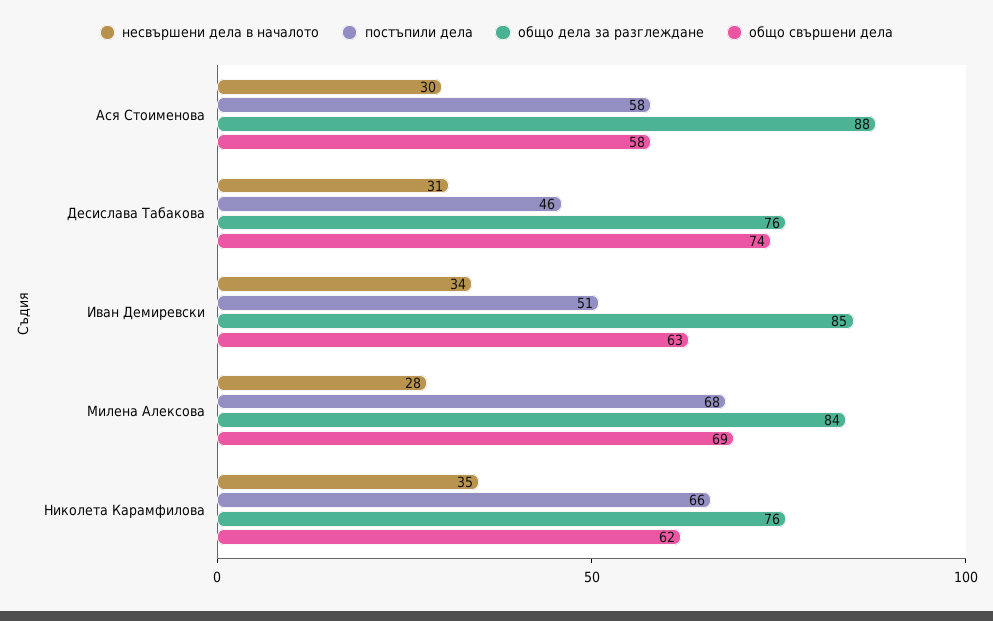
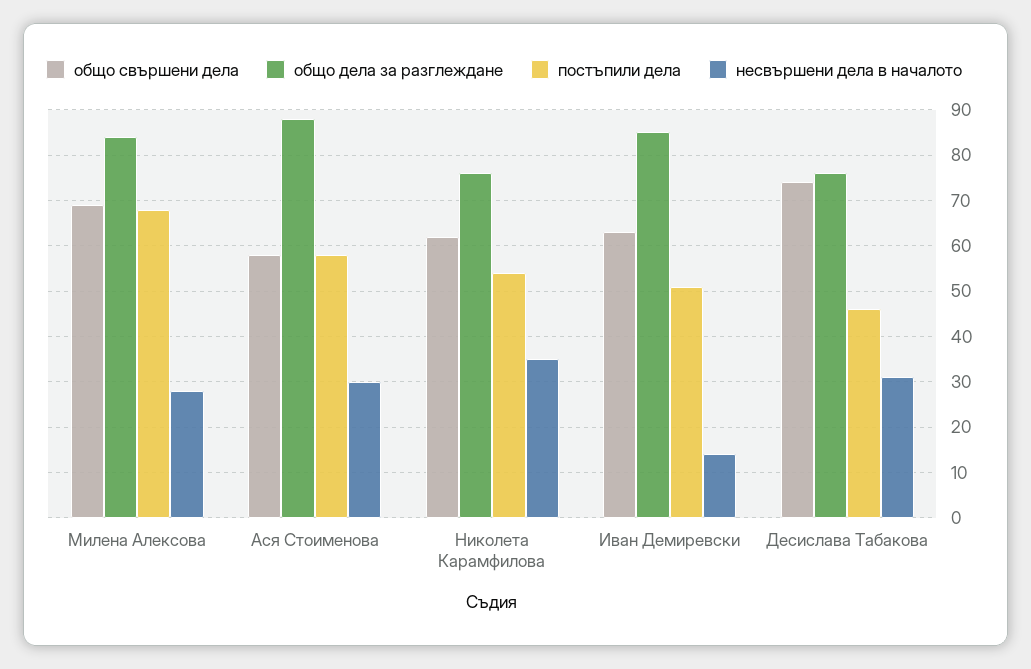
несвършени дела в началото, Иван Демиревски: 34 -> 15
постъпили дела, Николета Карамфилова: 66 -> 55

